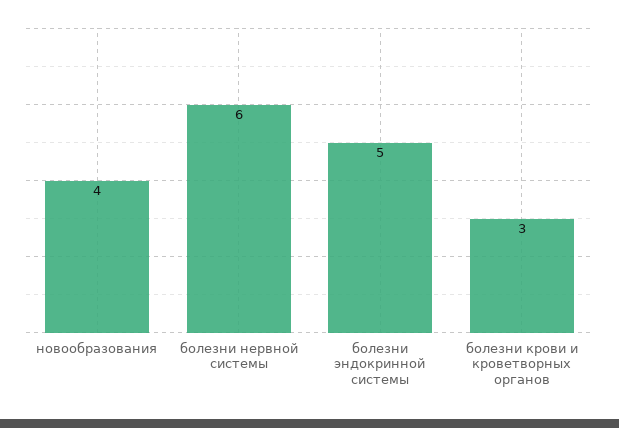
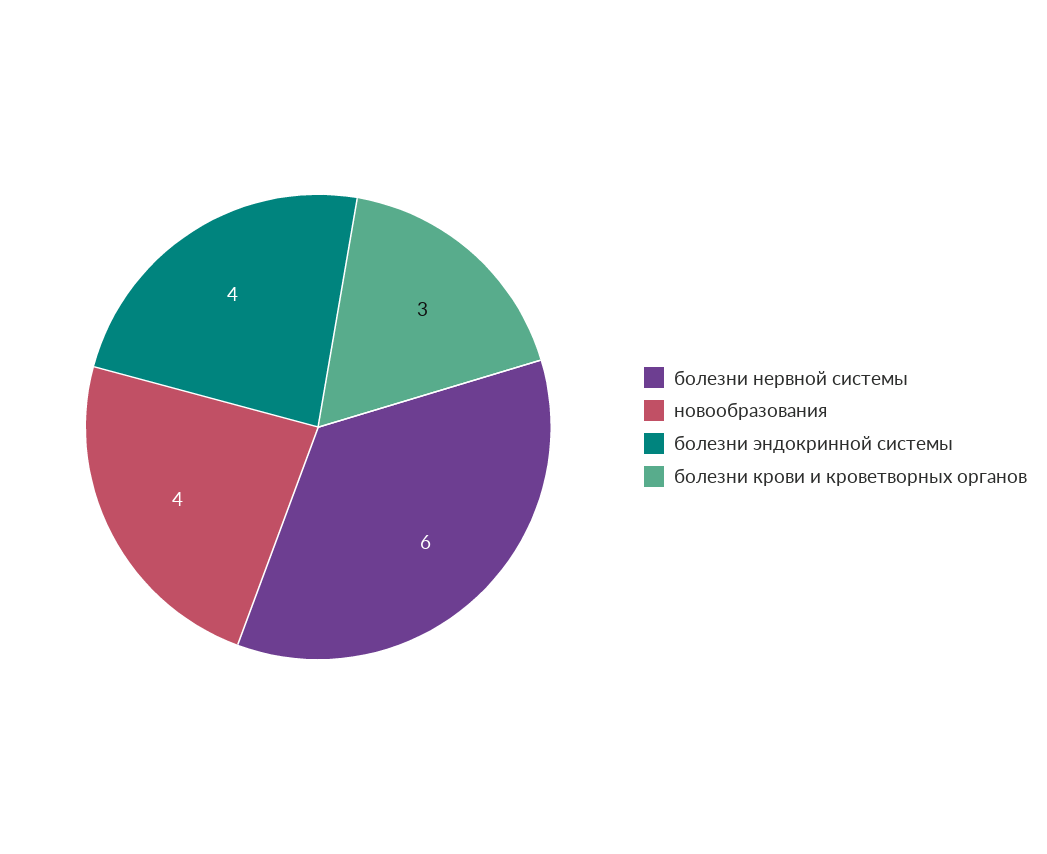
болезни эндокринной системы: 5 -> 4

